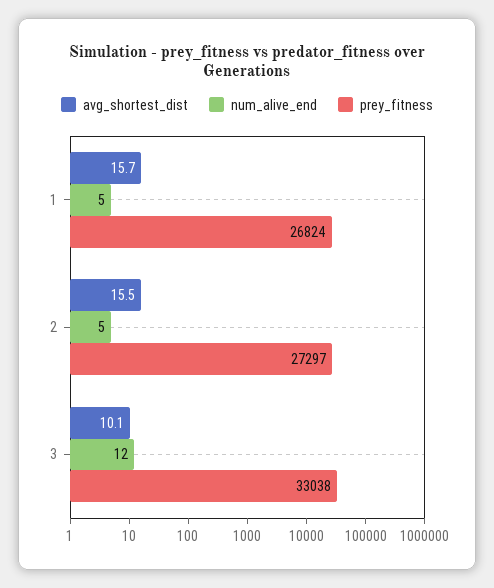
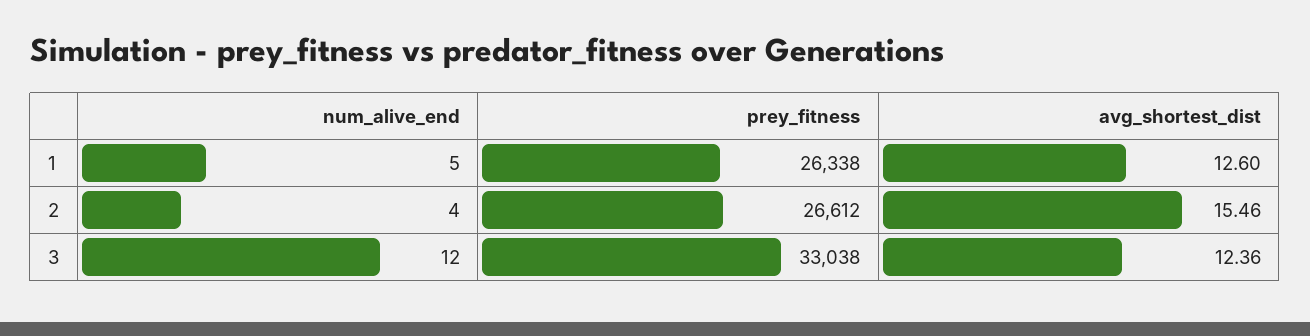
avg_shortest_dist, 1: 15.7 -> 12.6
prey_fitness, 1: 26824 -> 26338
num_alive_end, 2: 5 -> 4
prey_fitness, 2: 27297 -> 26612
avg_shortest_dist, 3: 10.1 -> 12.36

